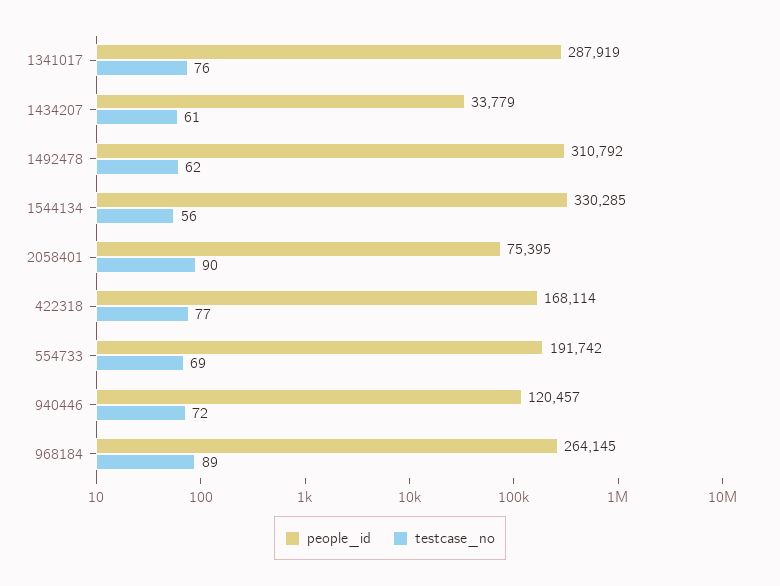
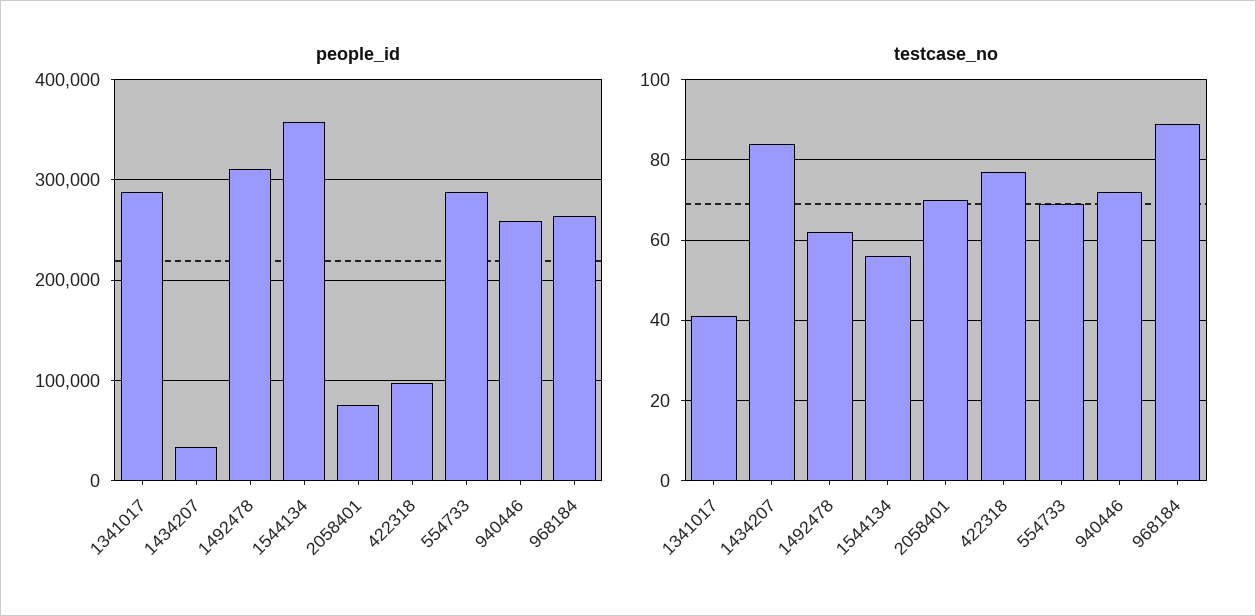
testcase_no, 1341017: 76 -> 40
testcase_no, 1434207: 61 -> 85
people_id, 1544134: 330285 -> 360000
testcase_no, 2058401: 90 -> 70
people_id, 422318: 168114 -> 100000
people_id, 554733: 191742 -> 290000
people_id, 940446: 120457 -> 260000

